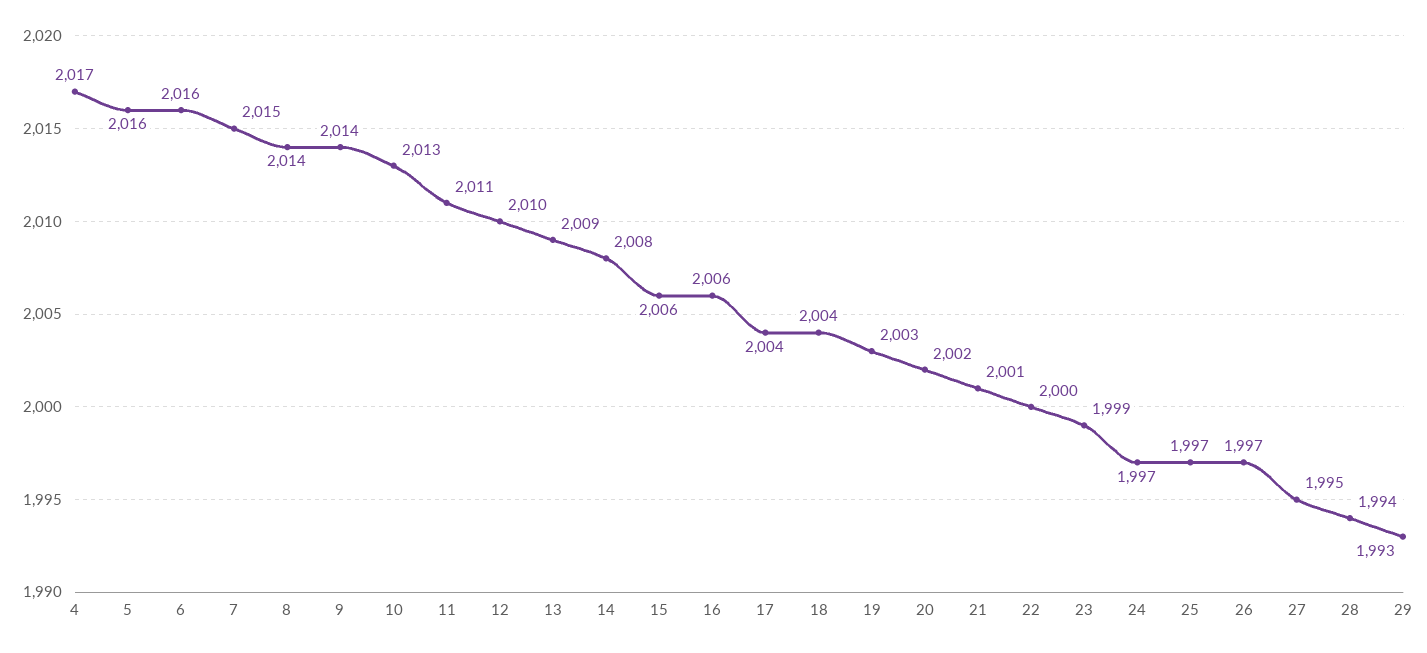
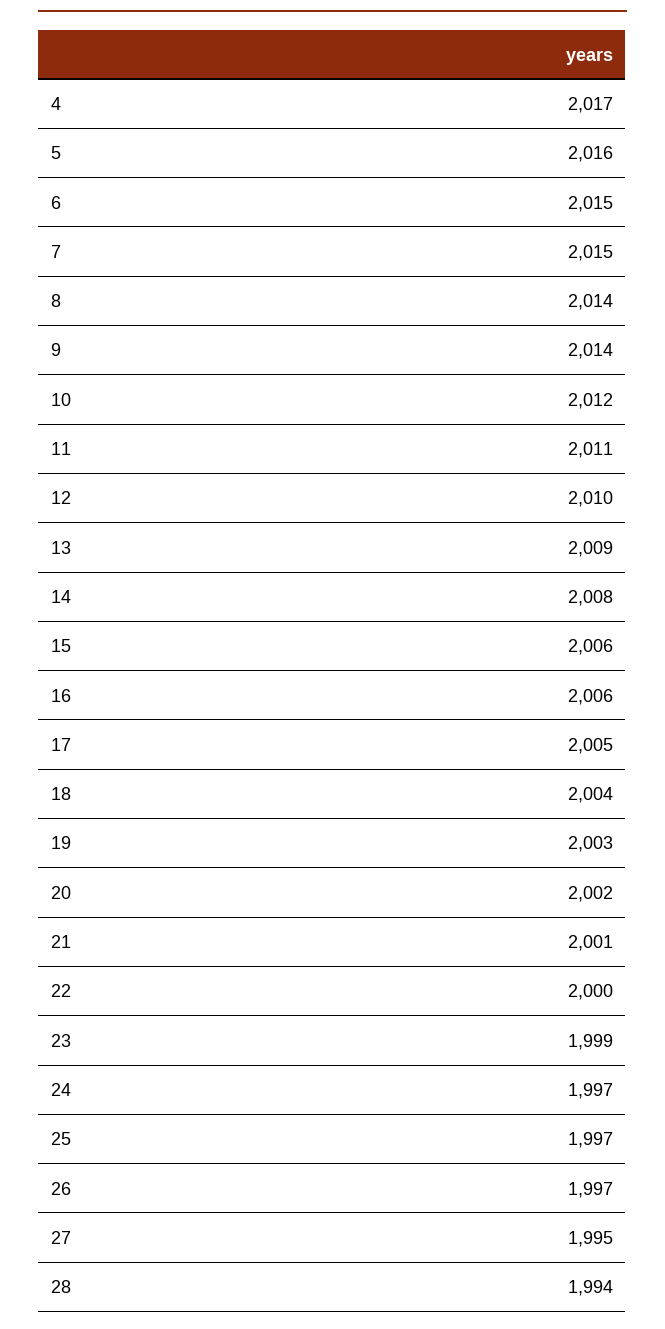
6: 2016 -> 2015
10: 2013 -> 2012
17: 2004 -> 2005
29: 1993 -> none

